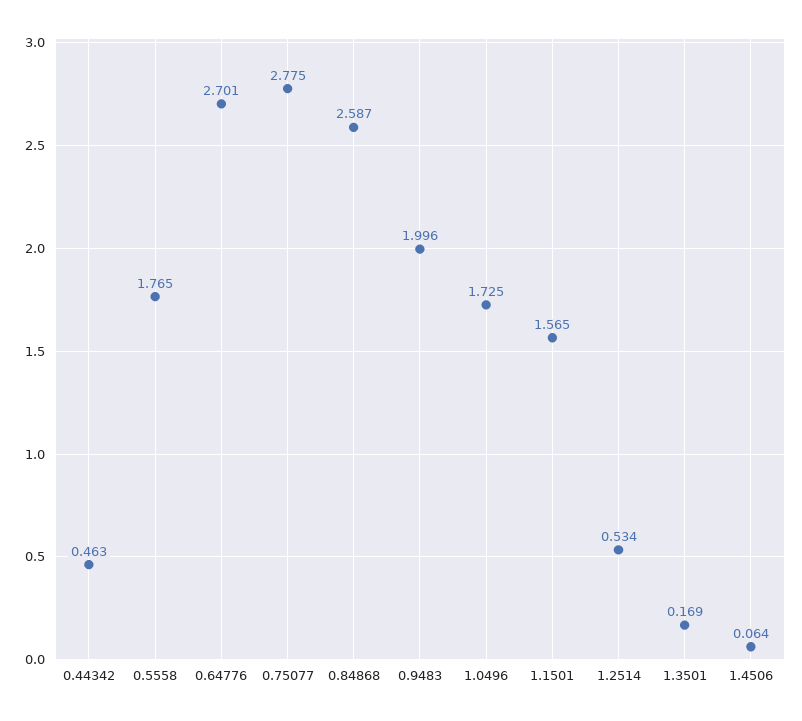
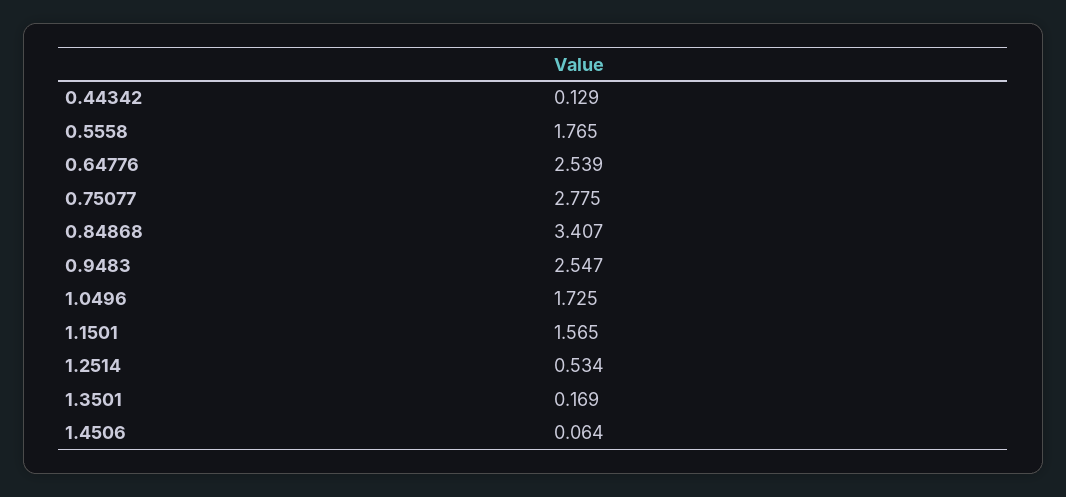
0.44342: 0.463 -> 0.129
0.64776: 2.701 -> 2.539
0.84868: 2.587 -> 3.407
0.9483: 1.996 -> 2.547

